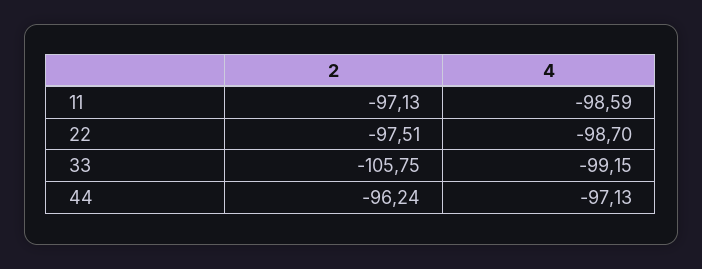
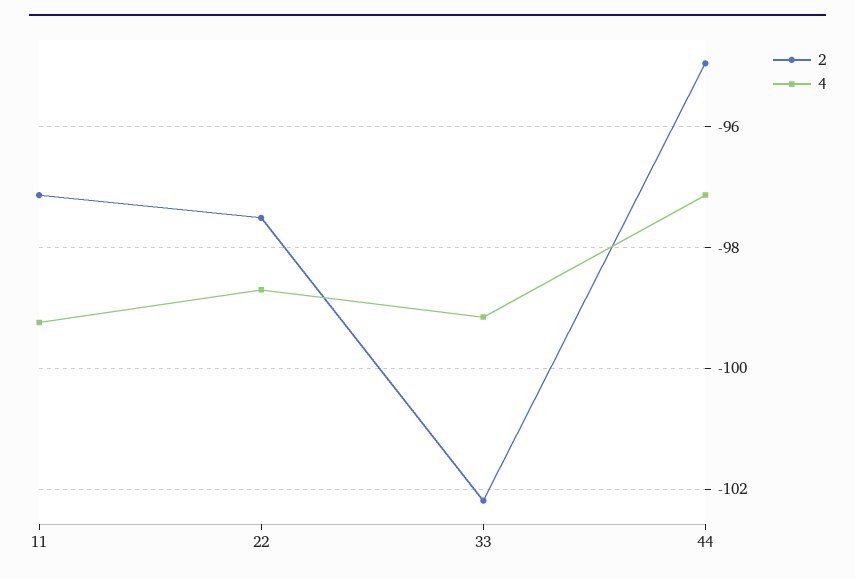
4, 11: -98.59 -> -99.2
2, 33: -105.75 -> -102.2
2, 44: -96.24 -> -95

